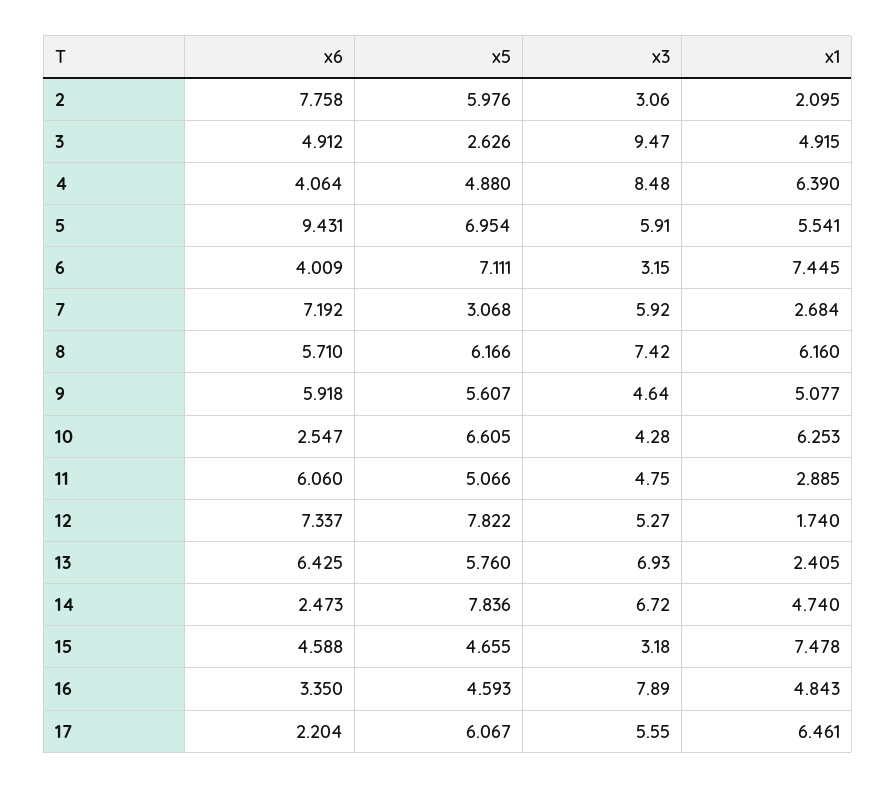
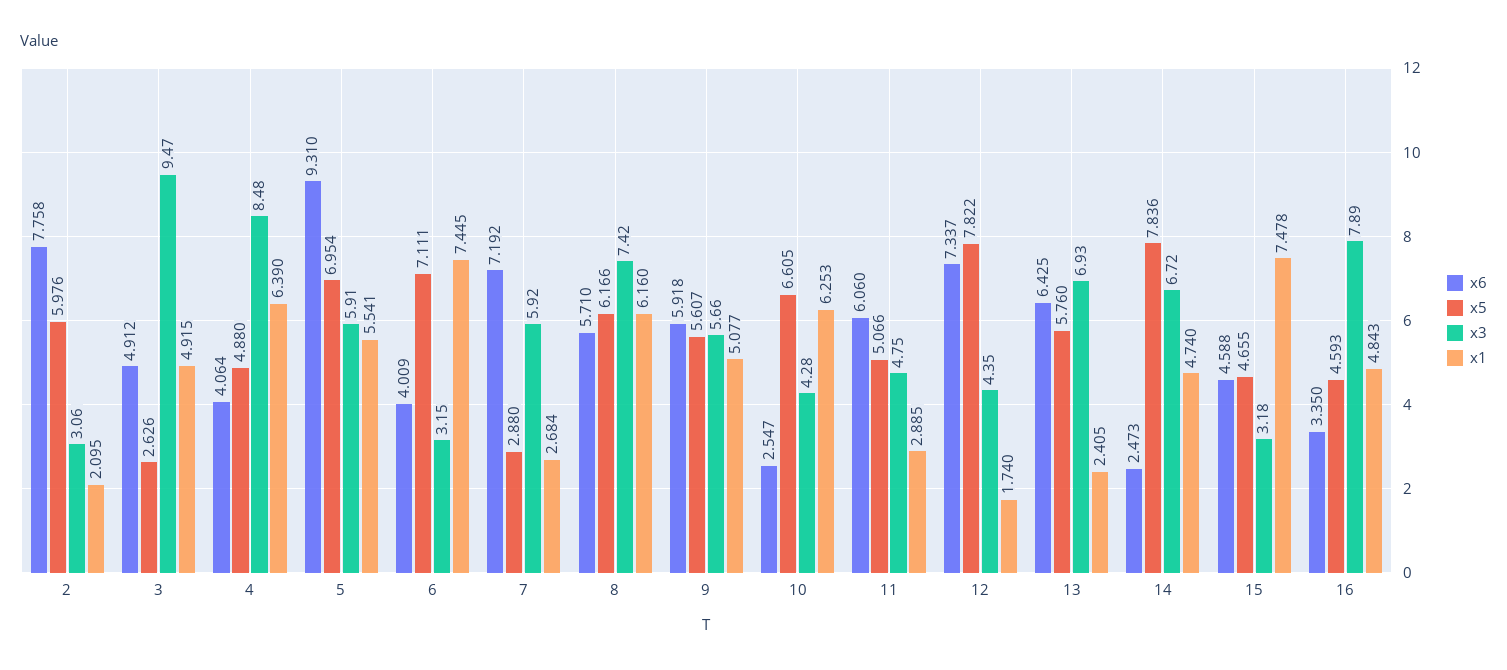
x6, 5: 9.431 -> 9.31
x5, 7: 3.068 -> 2.88
x3, 9: 4.64 -> 5.66
x3, 12: 5.27 -> 4.35
x6, 17: 2.204 -> none
x5, 17: 6.067 -> none
x3, 17: 5.55 -> none
x1, 17: 6.461 -> none

